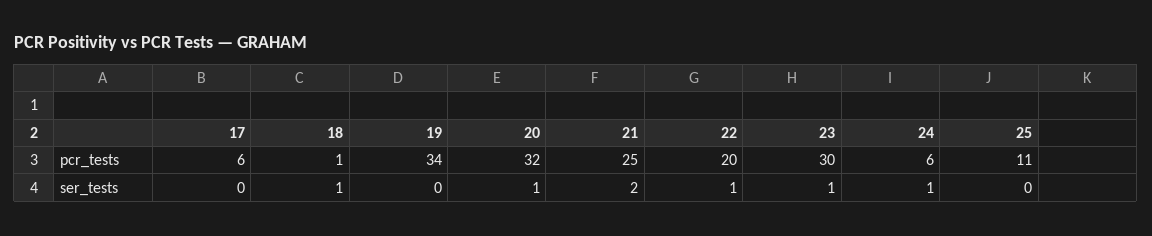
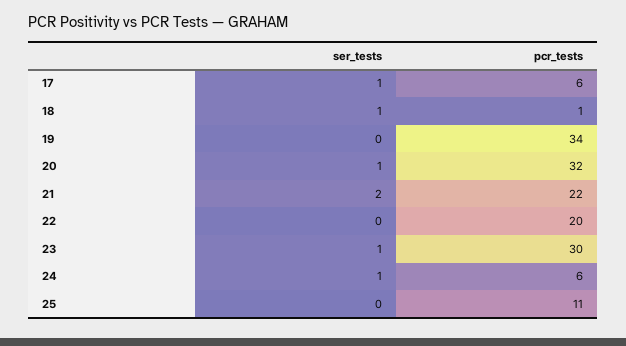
21, pcr_tests: 25 -> 22
17, ser_tests: 0 -> 1
22, ser_tests: 1 -> 0

